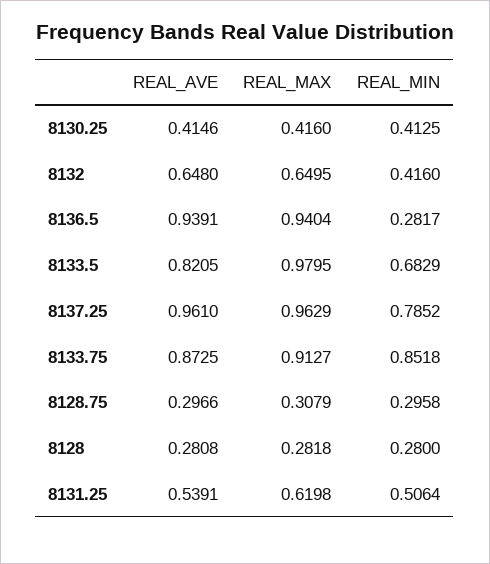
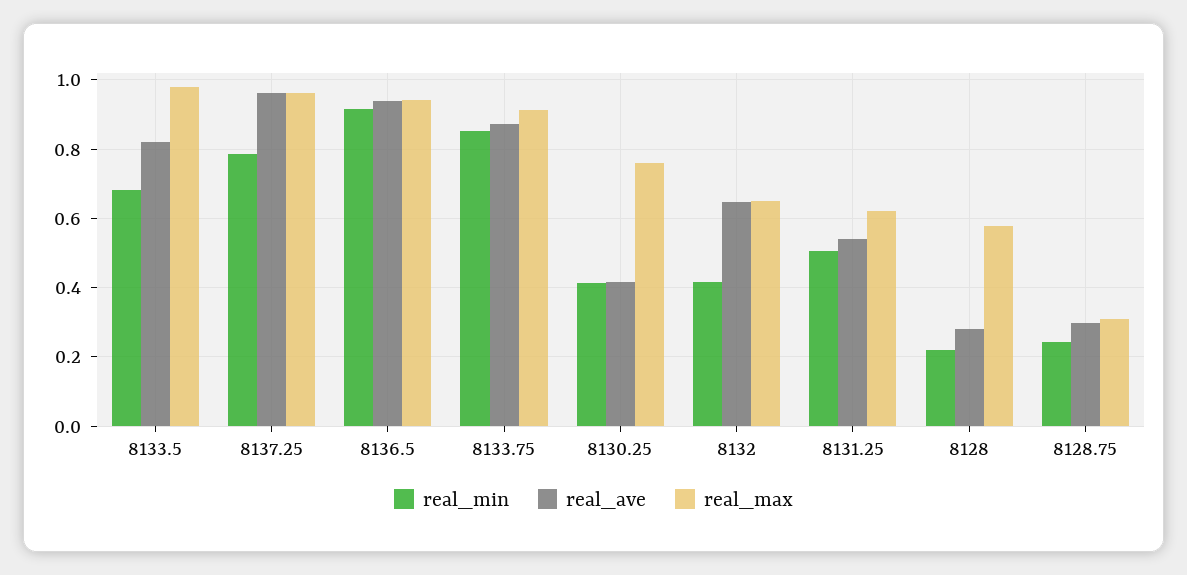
REAL_MAX, 8130.25: 0.416 -> 0.76
REAL_MIN, 8136.5: 0.2817 -> 0.92
REAL_MIN, 8128.75: 0.2958 -> 0.24
REAL_MAX, 8128: 0.2818 -> 0.58
REAL_MIN, 8128: 0.28 -> 0.22

